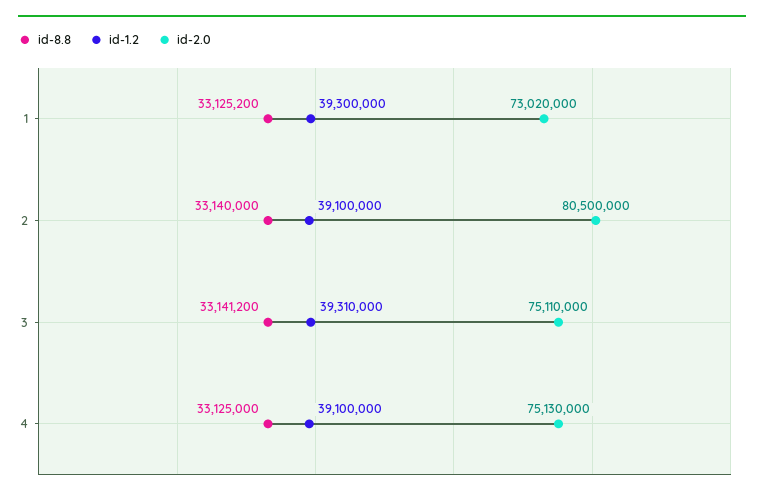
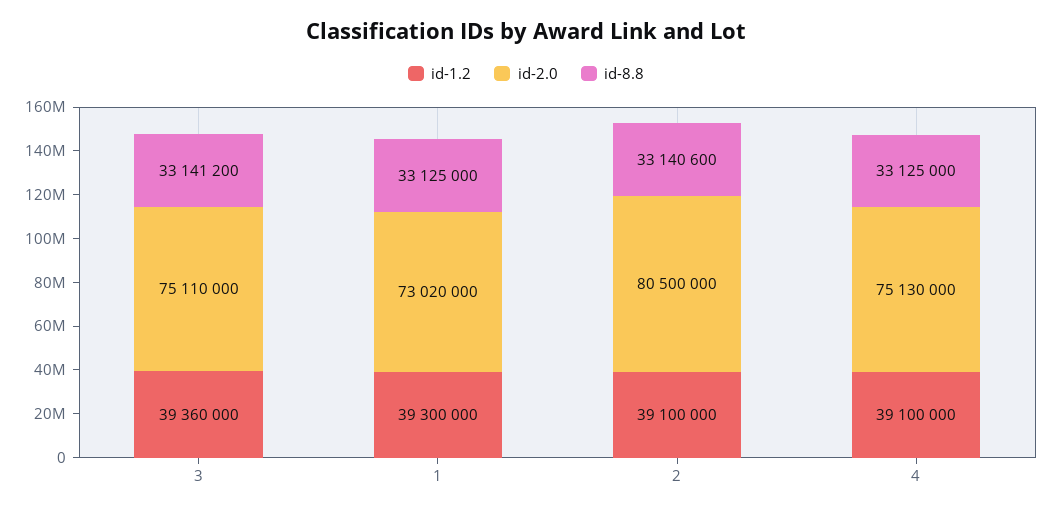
id-8.8, 1: 33125200 -> 33125000
id-8.8, 2: 33140000 -> 33140600
id-1.2, 3: 39310000 -> 39360000

